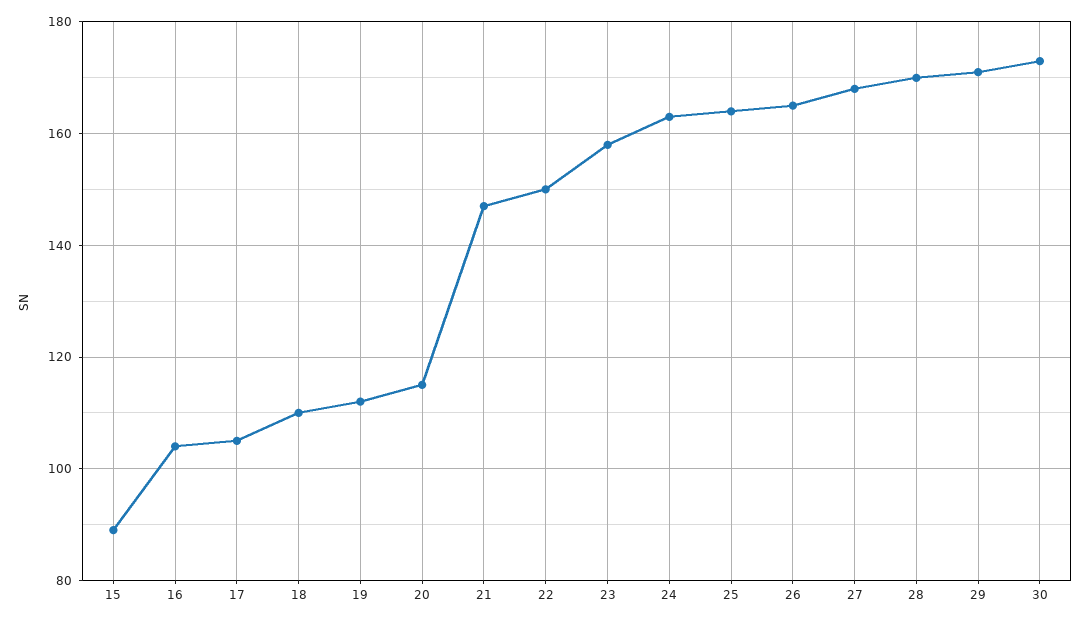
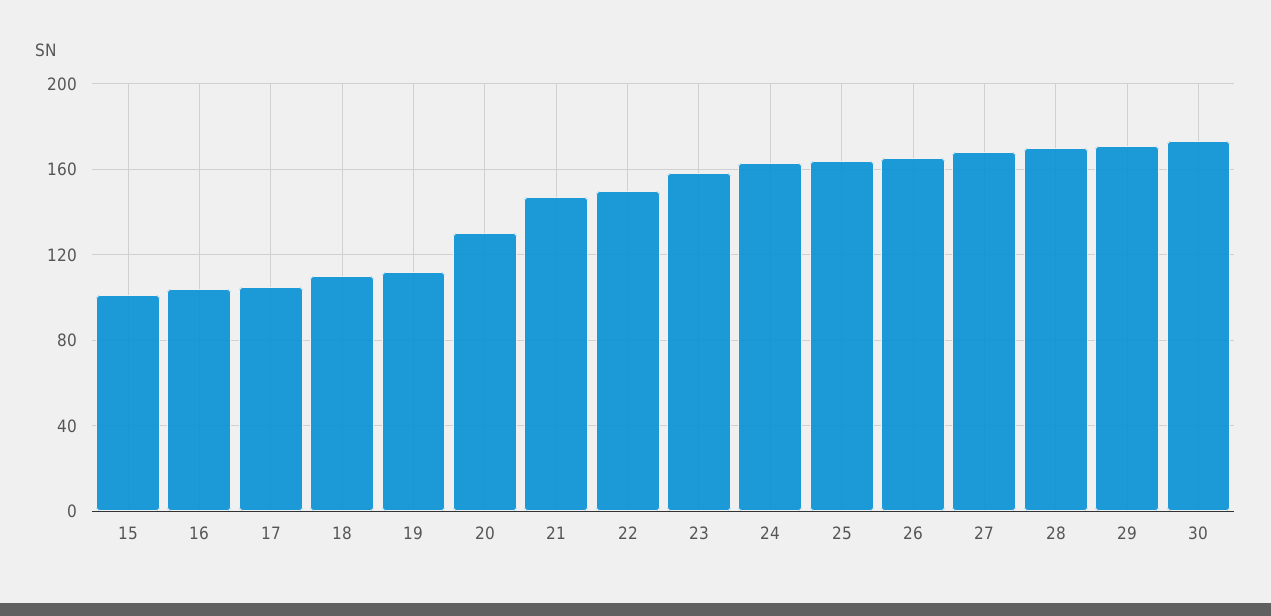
15: 90 -> 100
20: 115 -> 130

